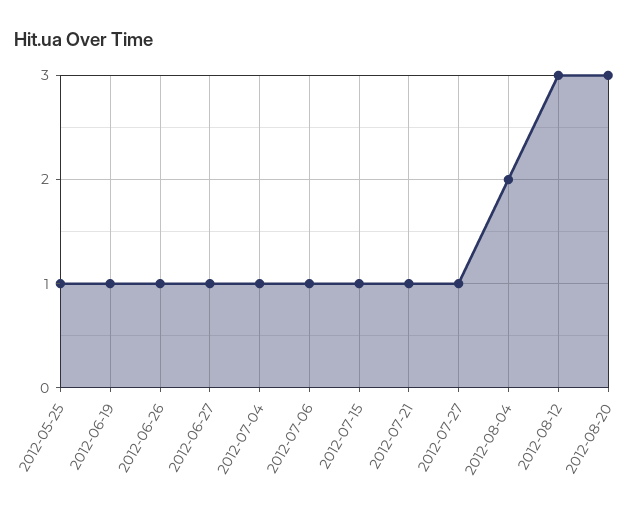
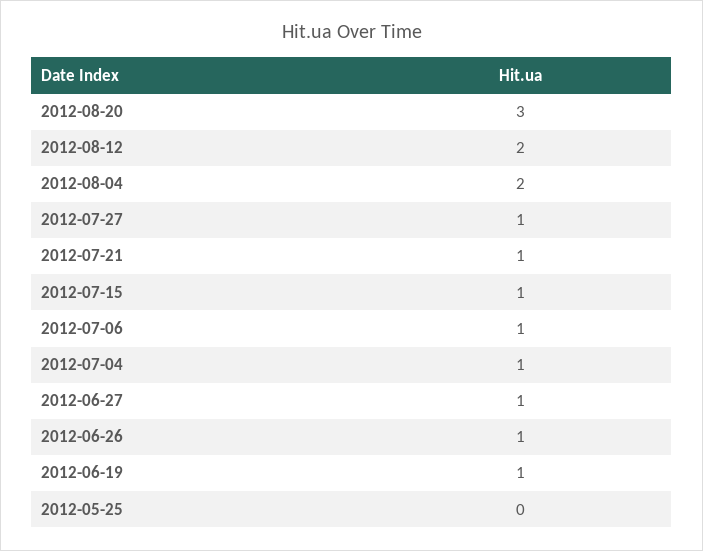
2012-05-25: 1 -> 0
2012-08-12: 3 -> 2

